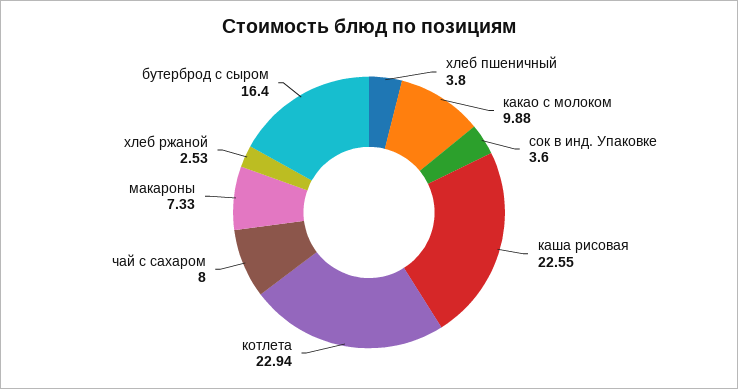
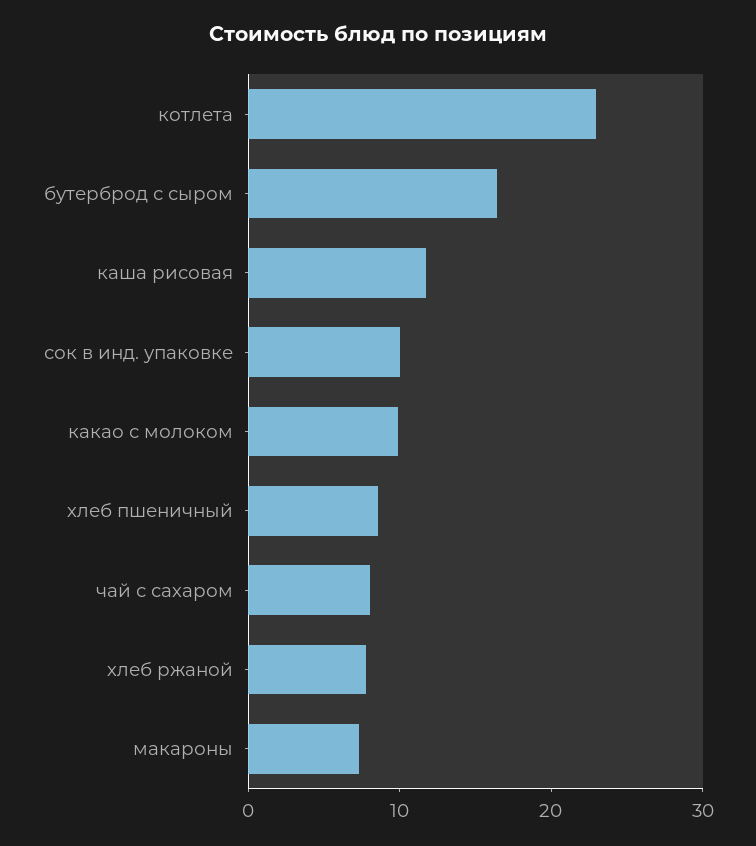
хлеб пшеничный: 3.8 -> 8
сок в инд. Упаковке: 3.6 -> 10
каша рисовая: 22.55 -> 12
хлеб ржаной: 2.53 -> 8

